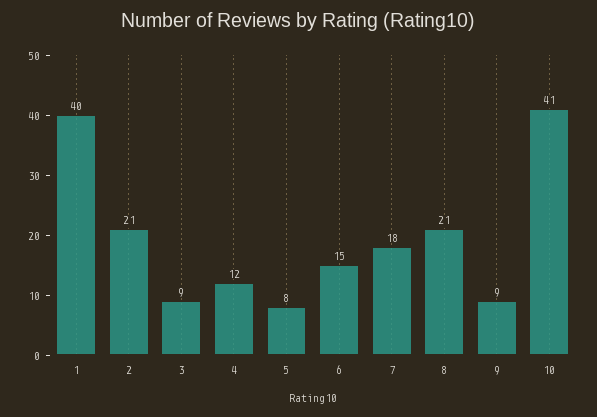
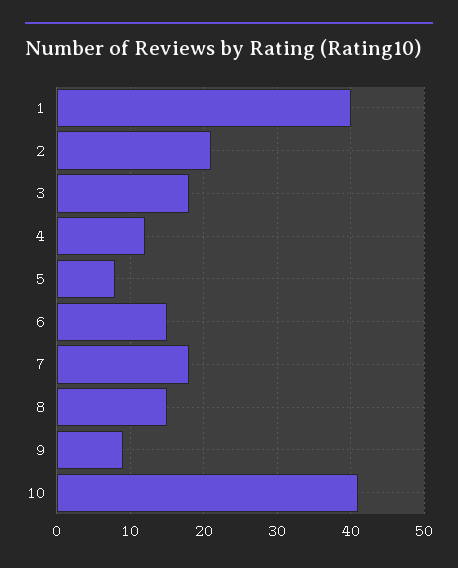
3: 9 -> 18
8: 21 -> 15

